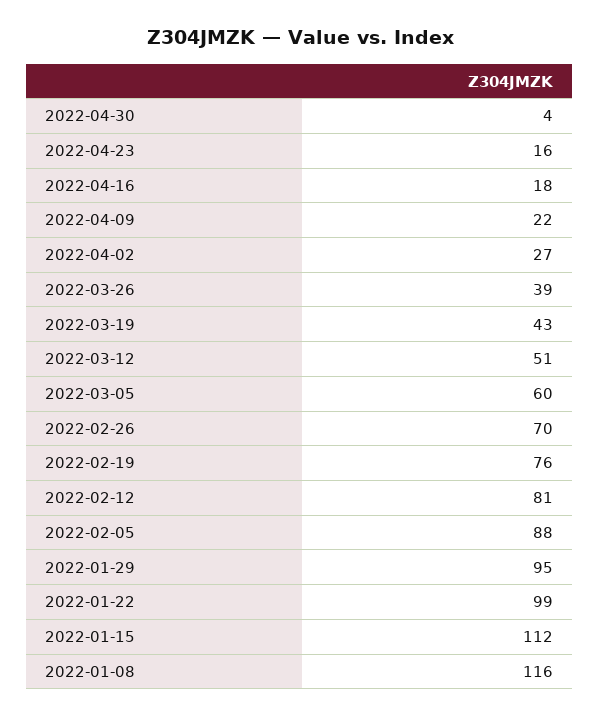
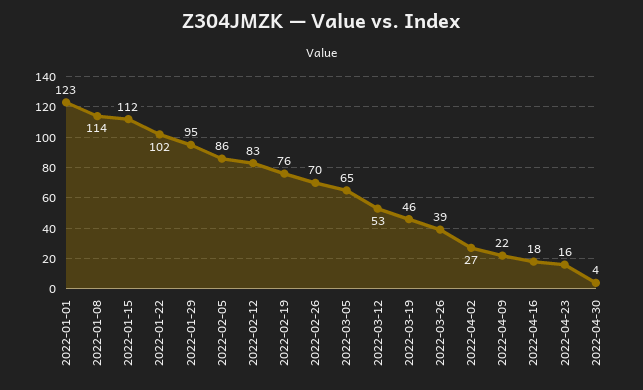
2022-03-19: 43 -> 46
2022-03-12: 51 -> 53
2022-03-05: 60 -> 65
2022-02-12: 81 -> 83
2022-02-05: 88 -> 86
2022-01-22: 99 -> 102
2022-01-08: 116 -> 114
2022-01-01: none -> 123

